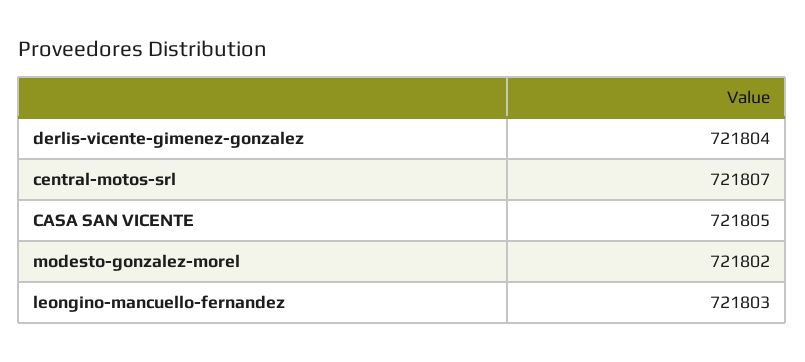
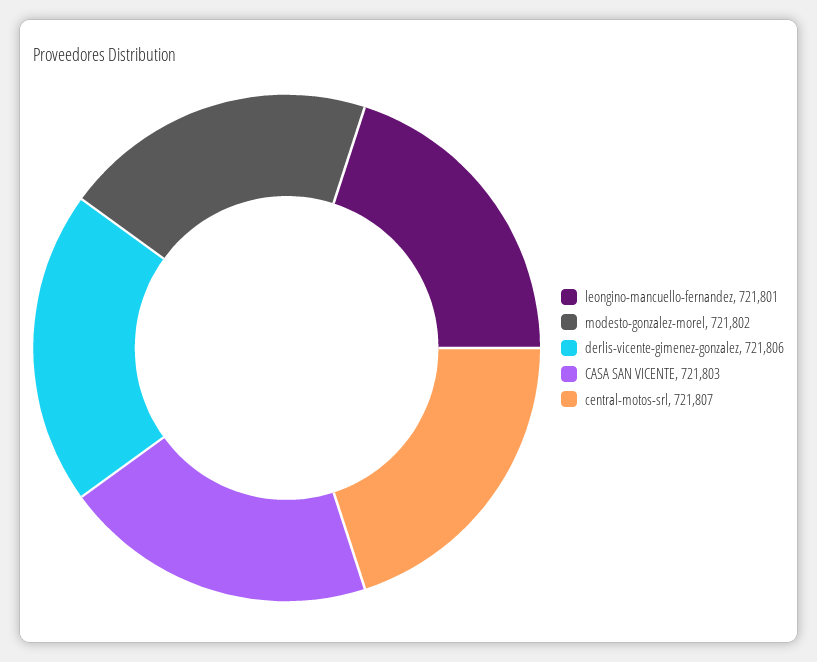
derlis-vicente-gimenez-gonzalez: 721804 -> 721806
CASA SAN VICENTE: 721805 -> 721803
leongino-mancuello-fernandez: 721803 -> 721801

